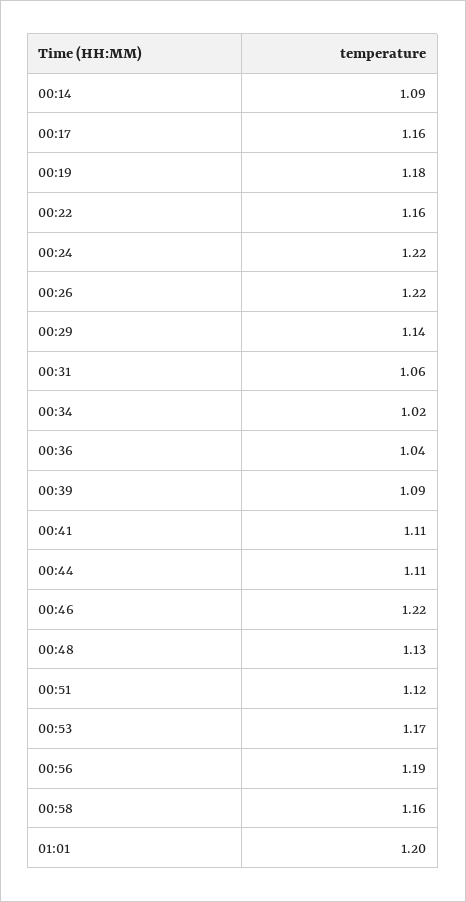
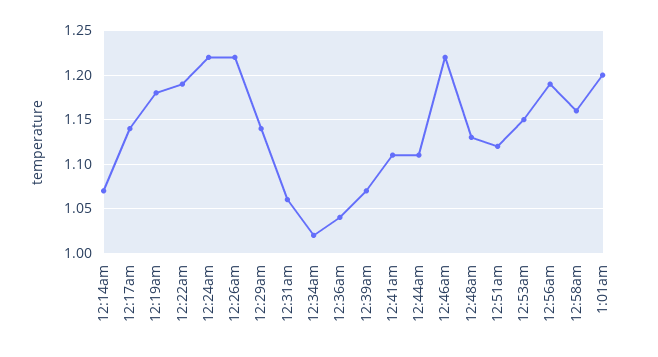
00:14: 1.09 -> 1.07
00:17: 1.16 -> 1.14
00:22: 1.16 -> 1.19
00:39: 1.09 -> 1.07
00:53: 1.17 -> 1.15

